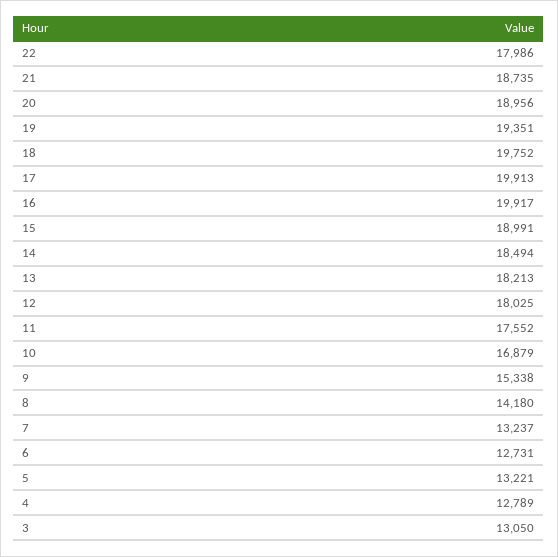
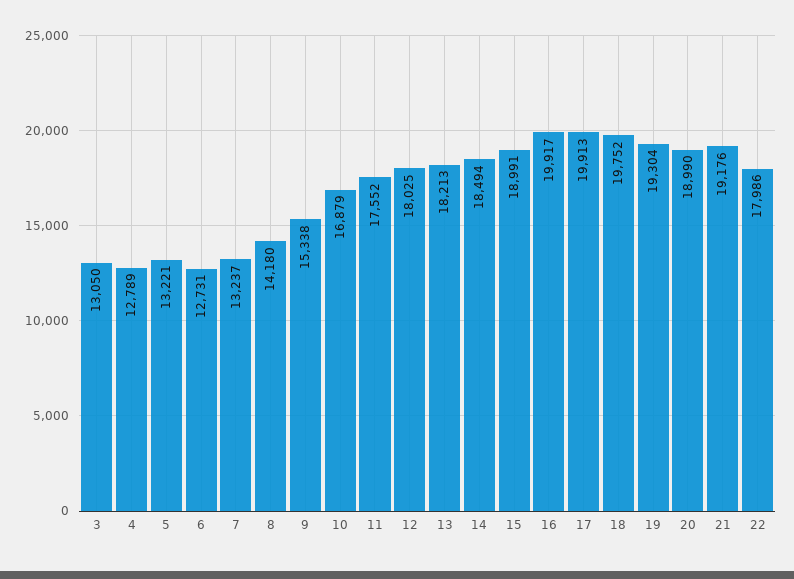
21: 18735 -> 19176
20: 18956 -> 18990
19: 19351 -> 19304

